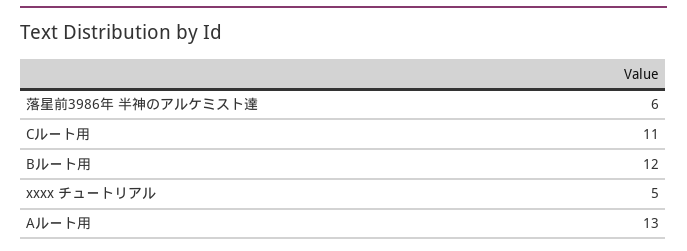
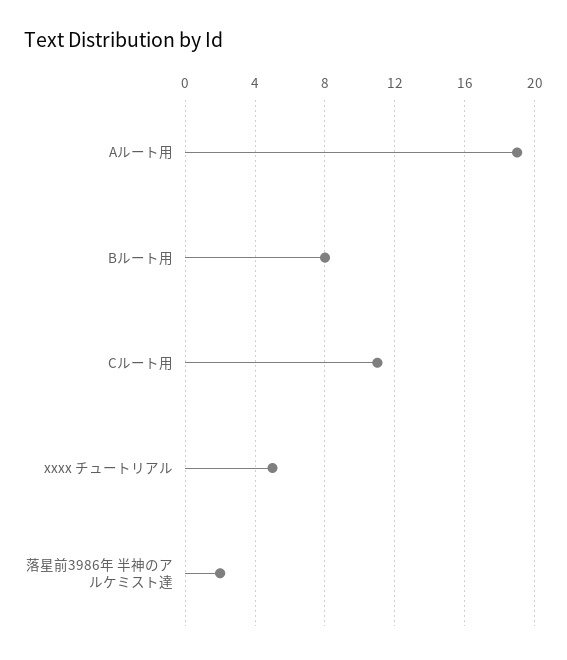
落星前3986年 半神のアルケミスト達: 6 -> 2
Bルート用: 12 -> 8
Aルート用: 13 -> 19

